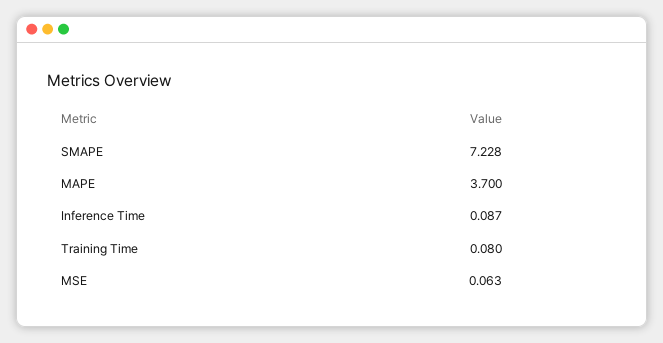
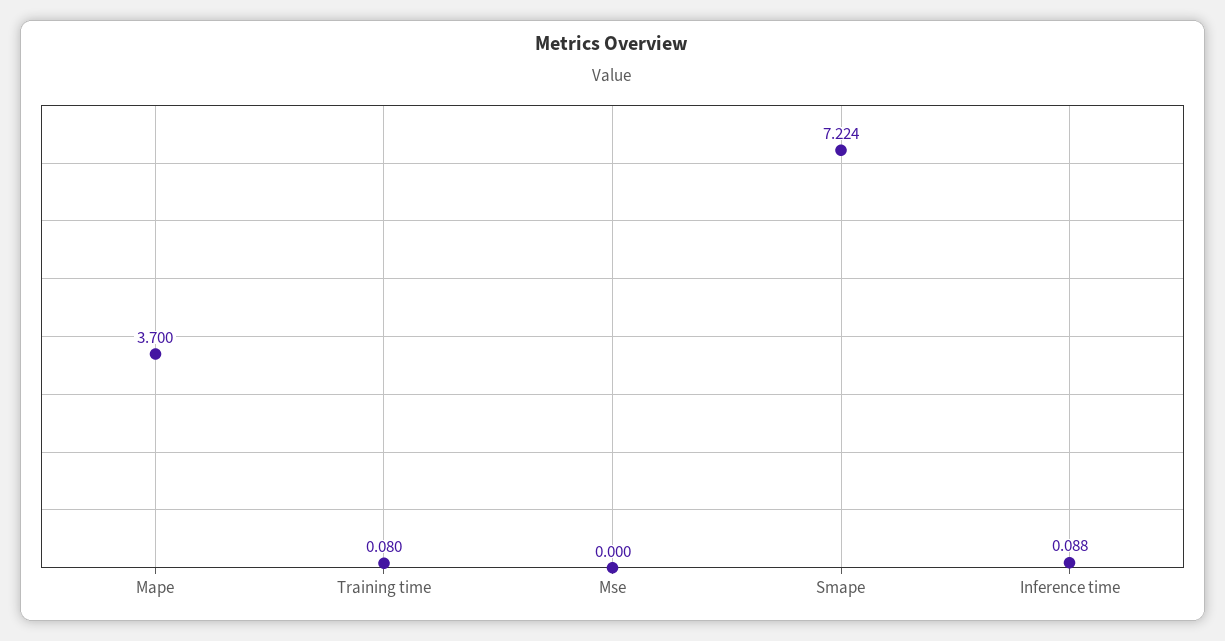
SMAPE: 7.228 -> 7.224
Inference Time: 0.087 -> 0.088
MSE: 0.063 -> 0

